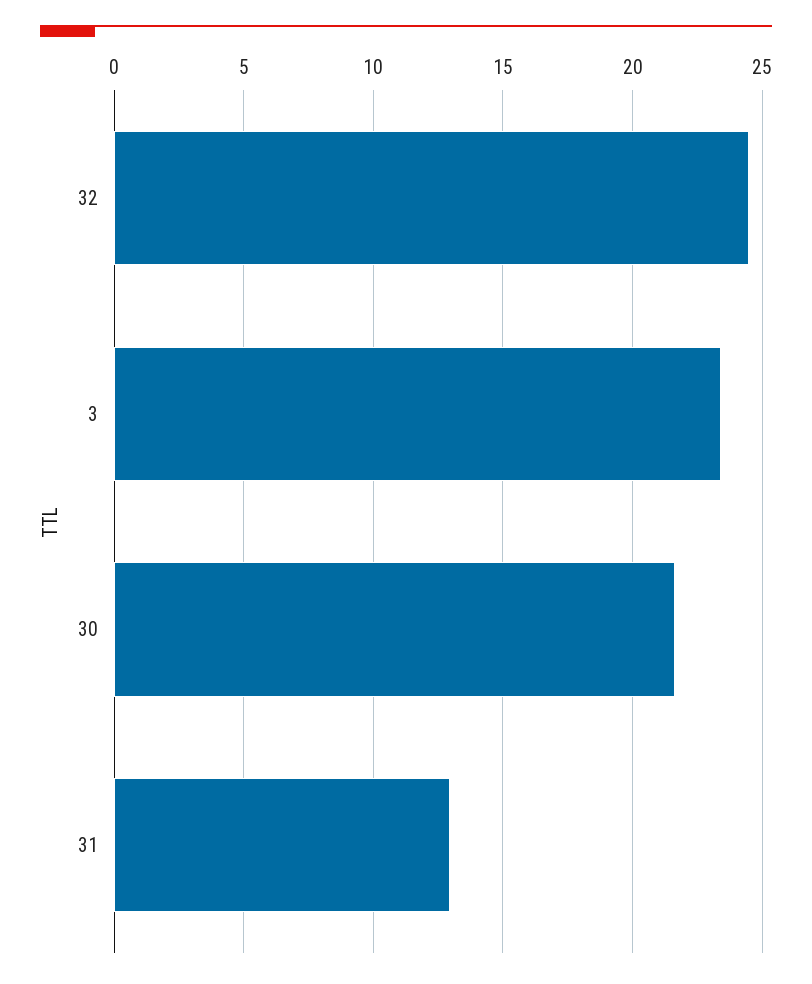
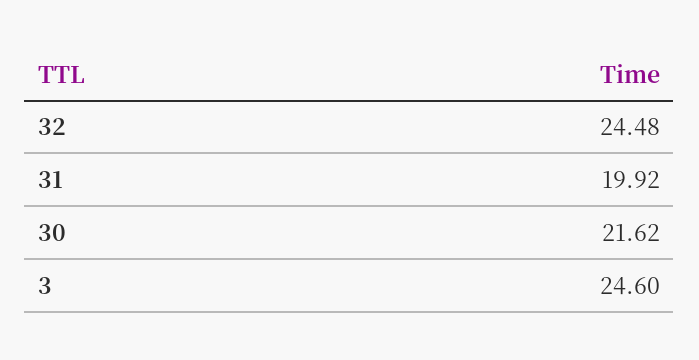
3: 23.5 -> 24.6
31: 13 -> 19.92

